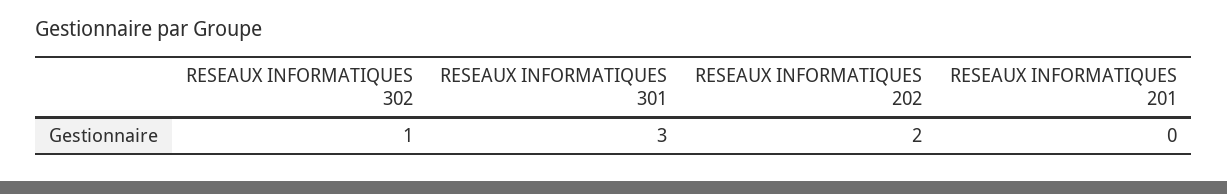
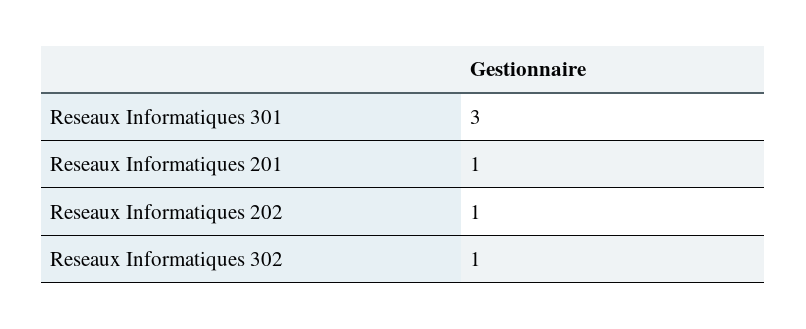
RESEAUX INFORMATIQUES 202: 2 -> 1
RESEAUX INFORMATIQUES 201: 0 -> 1

